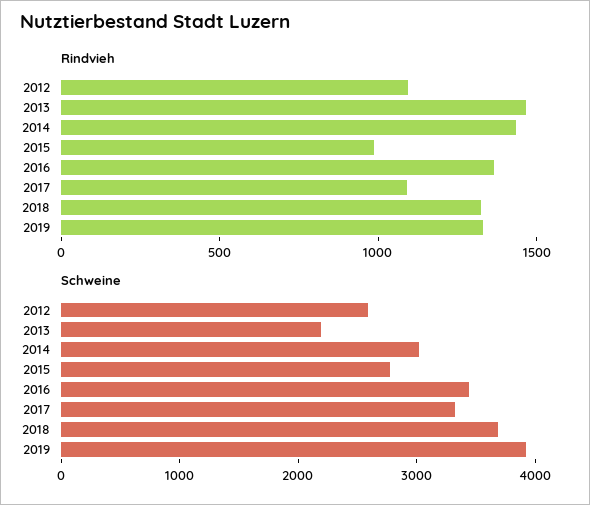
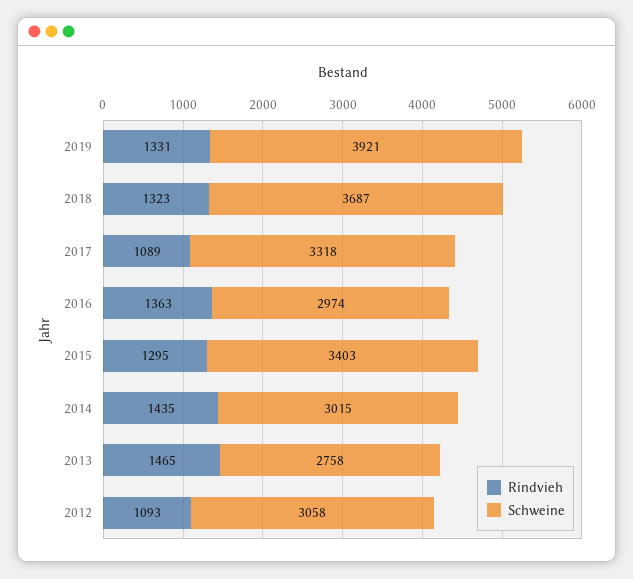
Rindvieh, 2015: 1000 -> 1295
Schweine, 2012: 2600 -> 3058
Schweine, 2013: 2200 -> 2758
Schweine, 2015: 2800 -> 3403
Schweine, 2016: 3400 -> 2974

